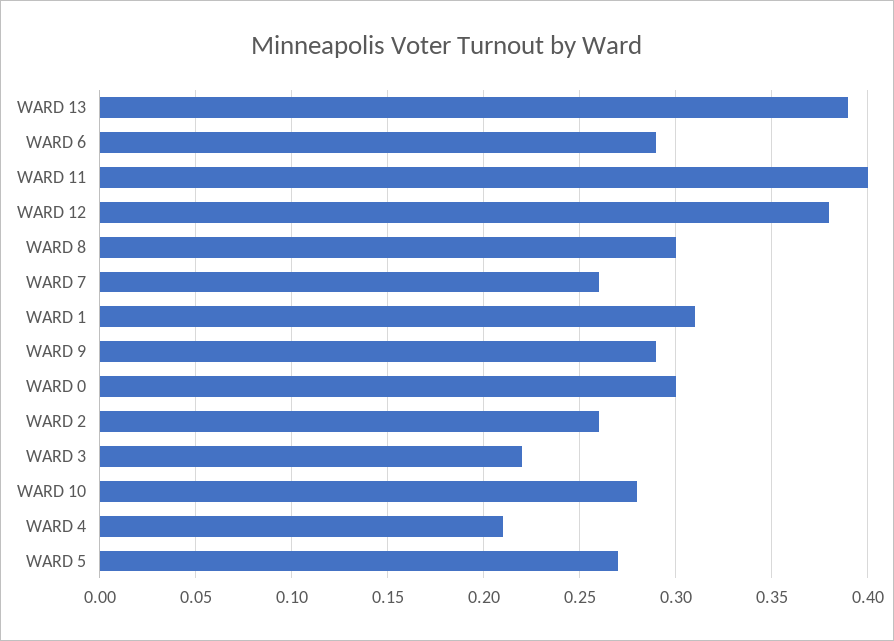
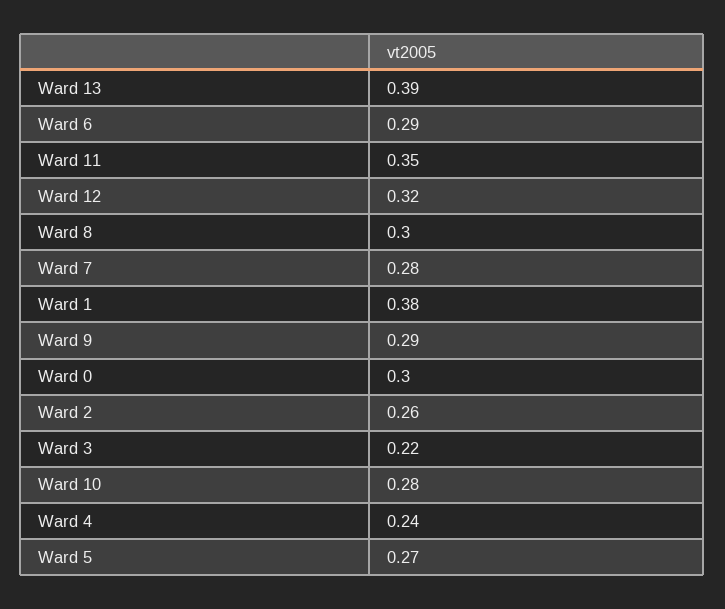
WARD 11: 0.4 -> 0.35
WARD 12: 0.38 -> 0.32
WARD 7: 0.26 -> 0.28
WARD 1: 0.31 -> 0.38
WARD 4: 0.21 -> 0.24

